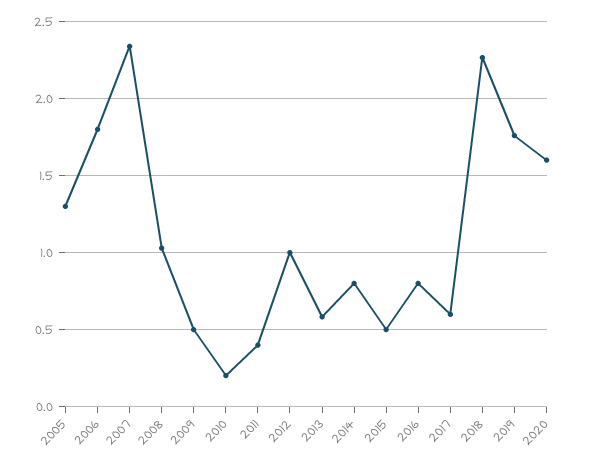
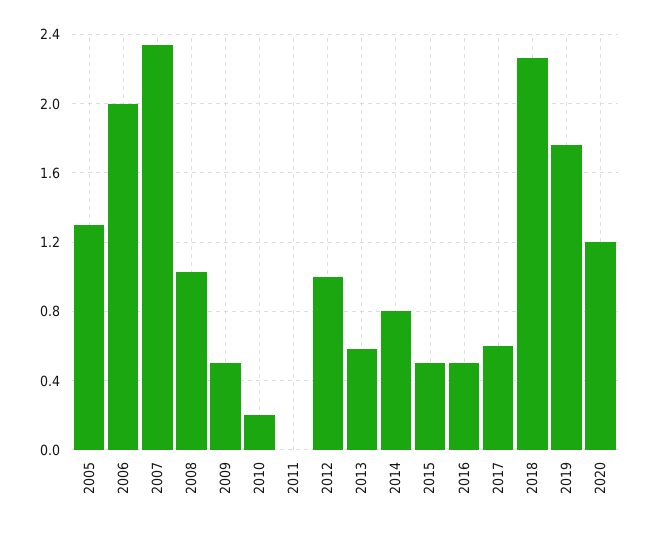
2006: 1.8 -> 2
2011: 0.4 -> 0
2016: 0.8 -> 0.5
2020: 1.6 -> 1.2

